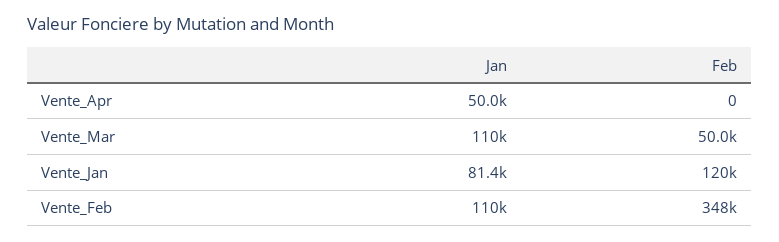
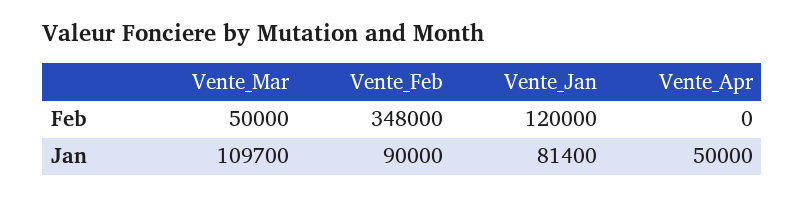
Jan, Vente_Feb: 110000 -> 90000

